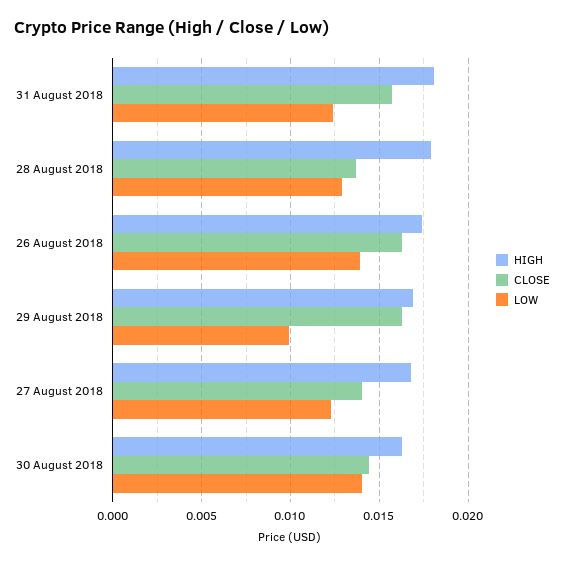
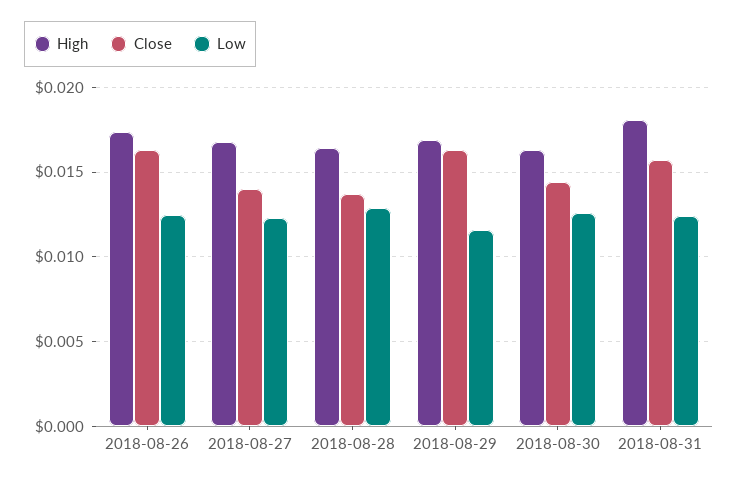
HIGH, 28 August 2018: 0.018 -> 0.0165
LOW, 26 August 2018: 0.014 -> 0.0125
LOW, 29 August 2018: 0.01 -> 0.0115
LOW, 30 August 2018: 0.014 -> 0.0125

